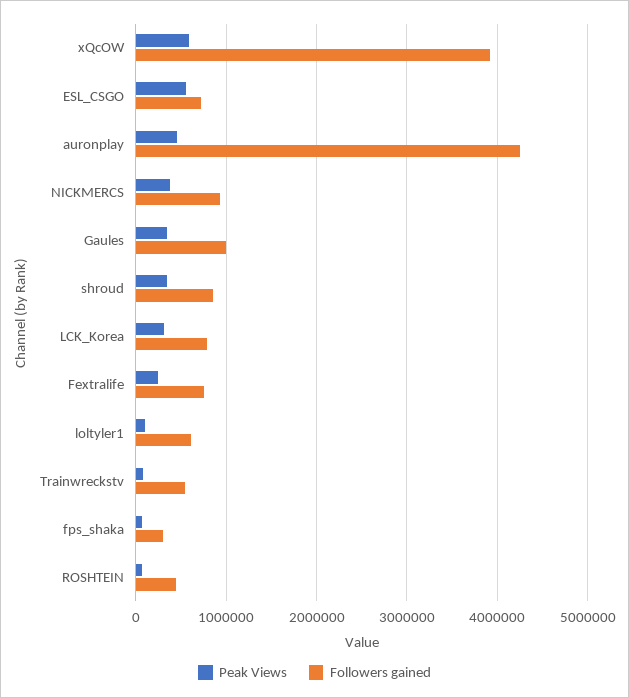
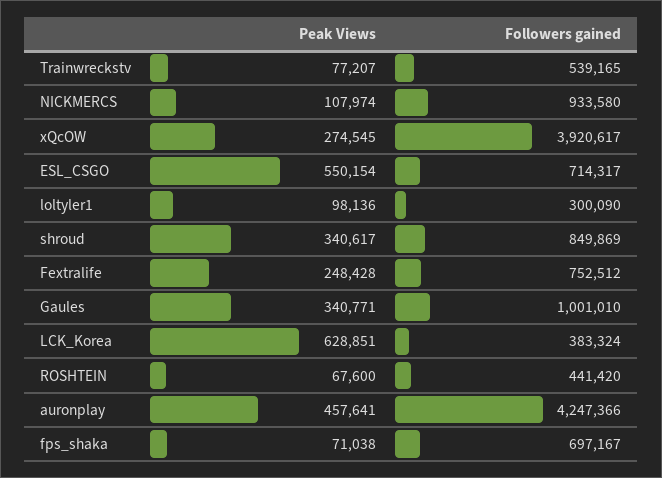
Peak Views, xQcOW: 600000 -> 274545
Peak Views, NICKMERCS: 400000 -> 107974
Peak Views, LCK_Korea: 300000 -> 628851
Followers gained, LCK_Korea: 800000 -> 383324
Followers gained, loltyler1: 600000 -> 300090
Followers gained, fps_shaka: 300000 -> 697167

